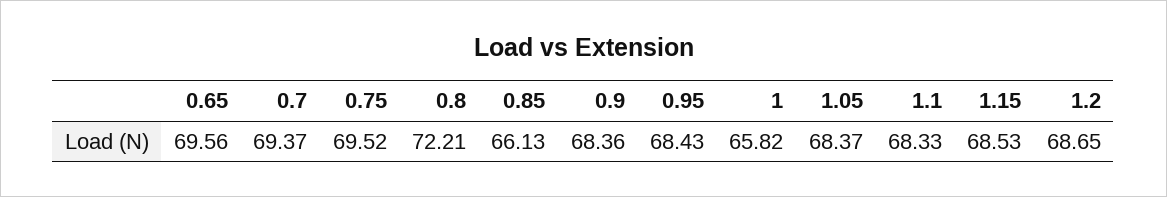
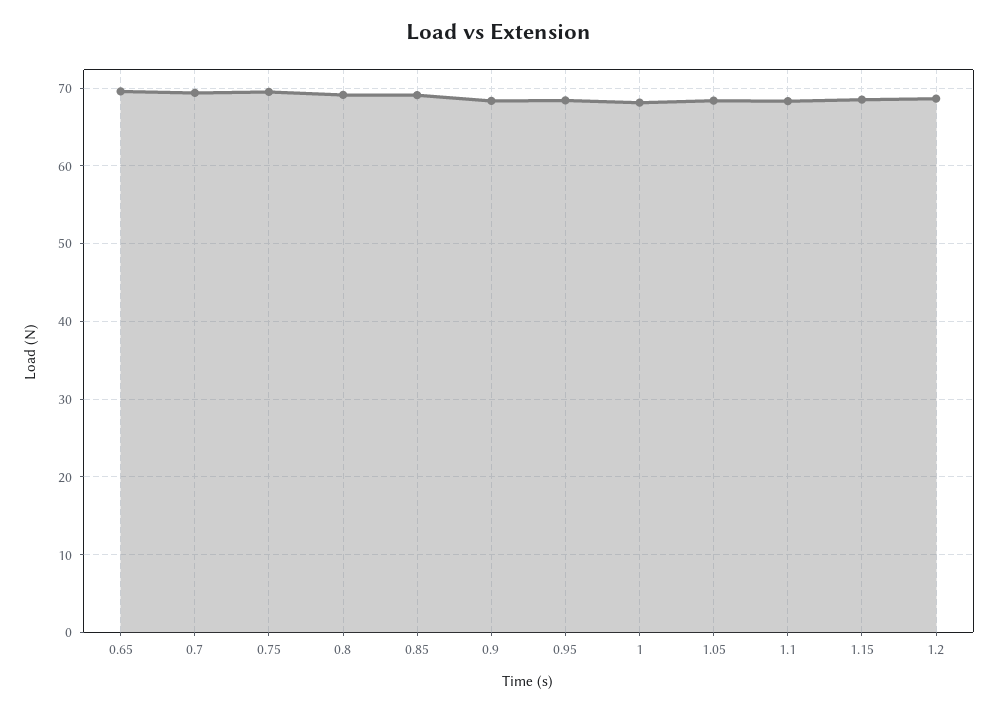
0.8: 72.21 -> 69
0.85: 66.13 -> 69
1: 65.82 -> 68

